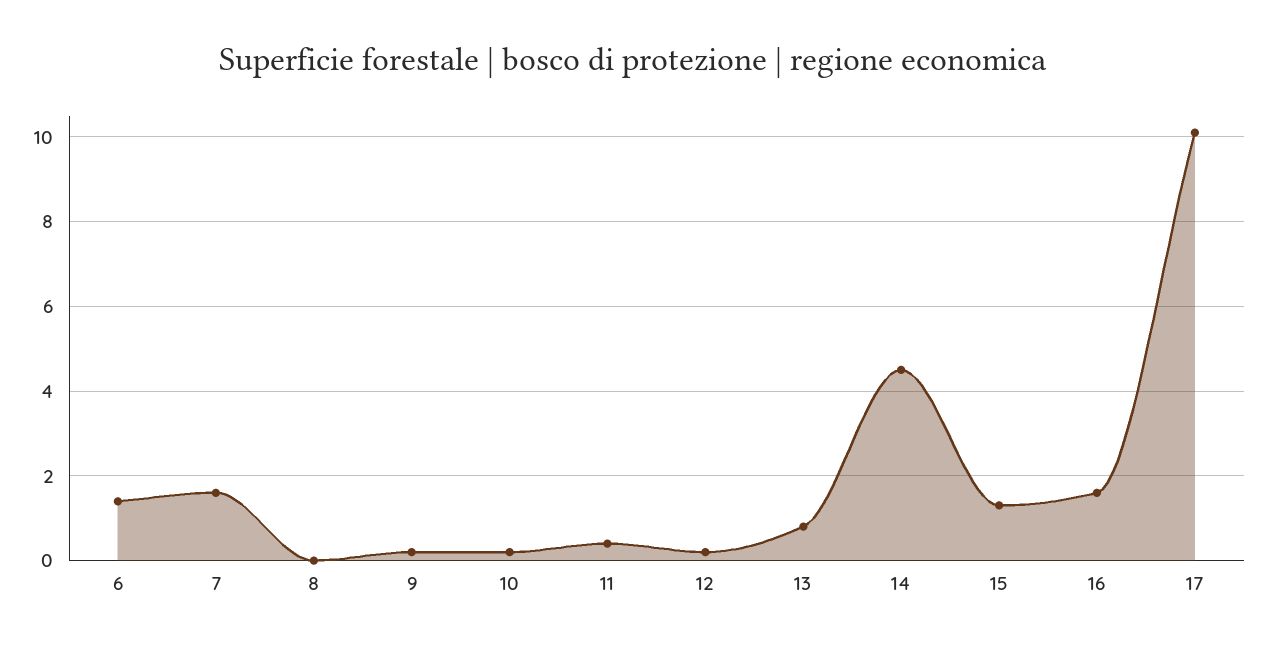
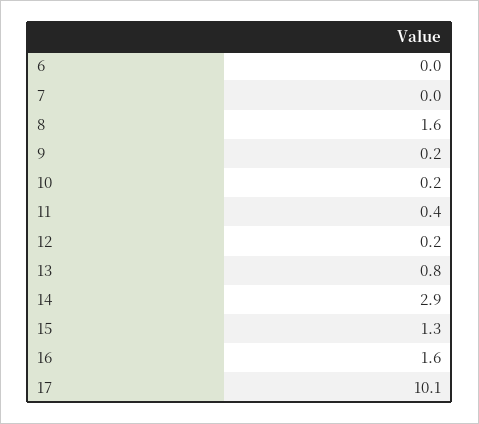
6: 1.5 -> 0
7: 1.5 -> 0
8: 0 -> 1.6
14: 4.5 -> 2.9

